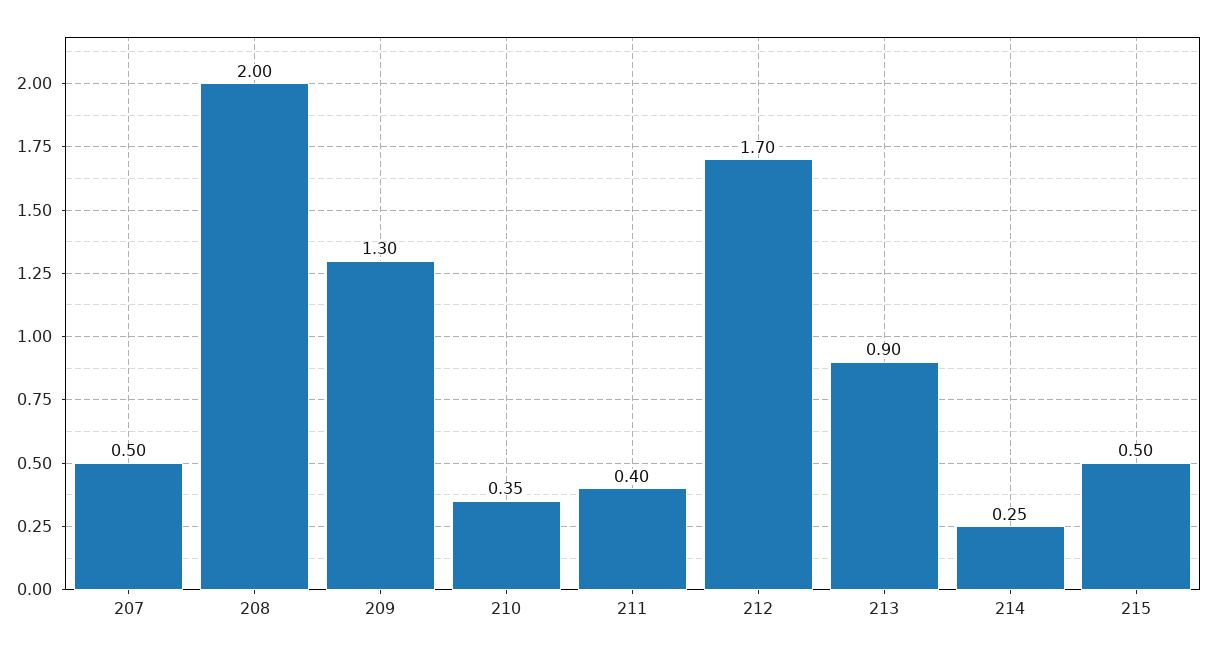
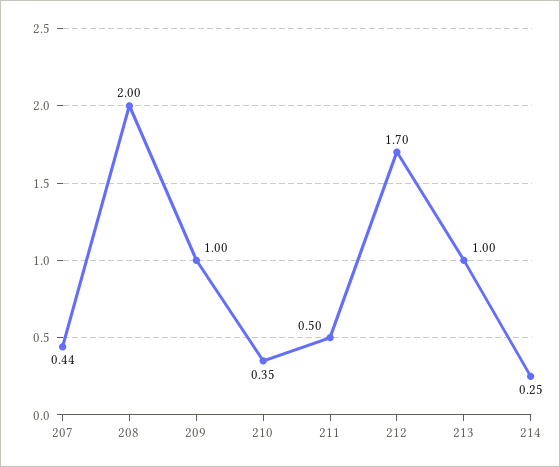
207: 0.5 -> 0.44
209: 1.3 -> 1
211: 0.4 -> 0.5
213: 0.9 -> 1
215: 0.5 -> none

